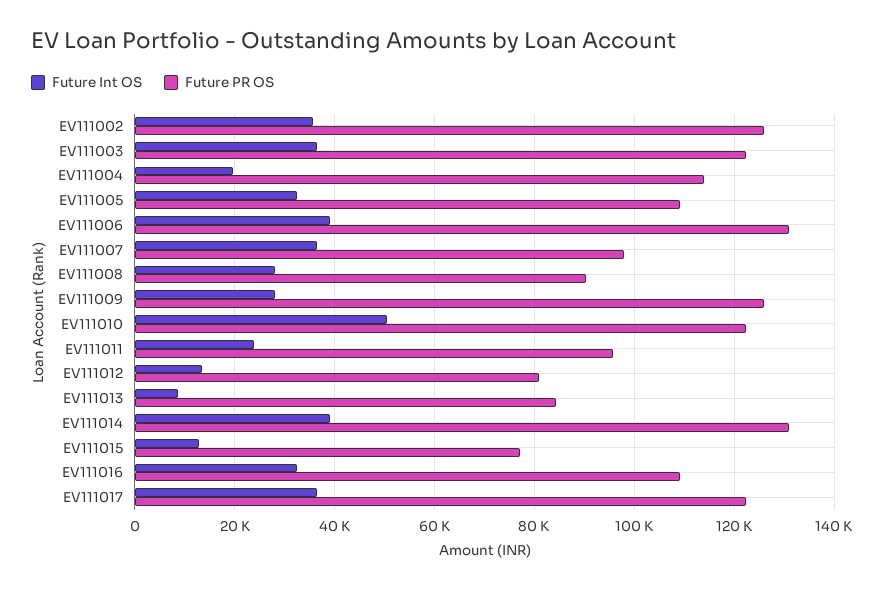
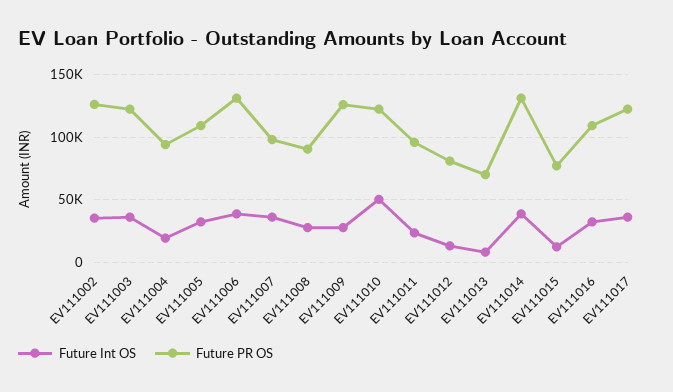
Future PR OS, EV111004: 114000 -> 95000
Future PR OS, EV111013: 84000 -> 70000

